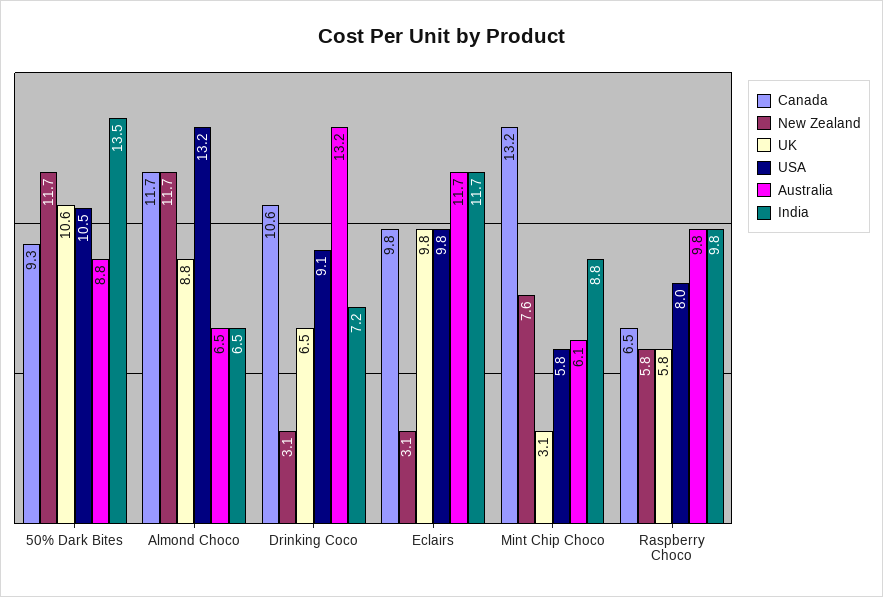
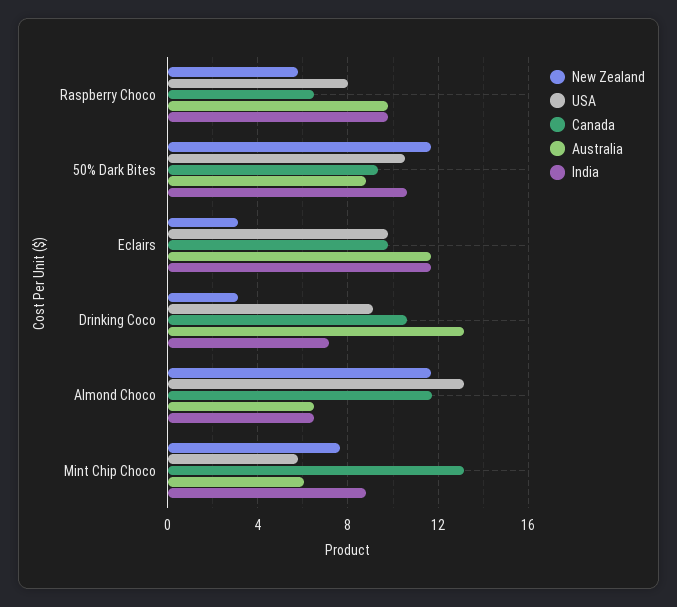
UK, 50% Dark Bites: 10.6 -> none
India, 50% Dark Bites: 13.5 -> 10.5
UK, Almond Choco: 8.8 -> none
UK, Drinking Coco: 6.5 -> none
UK, Eclairs: 9.8 -> none
UK, Mint Chip Choco: 3.1 -> none
UK, Raspberry Choco: 5.8 -> none

